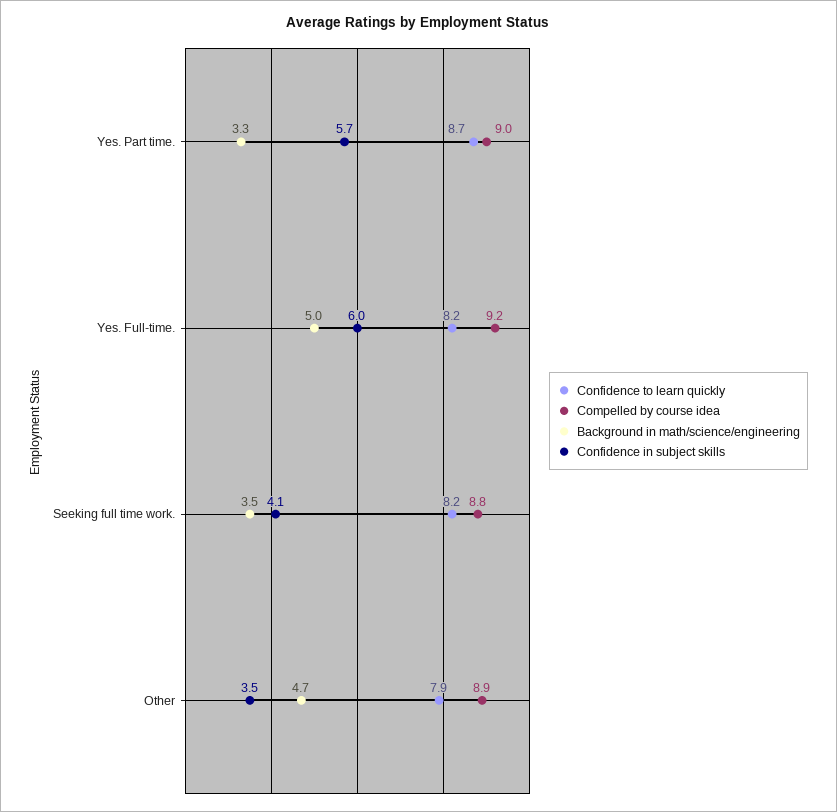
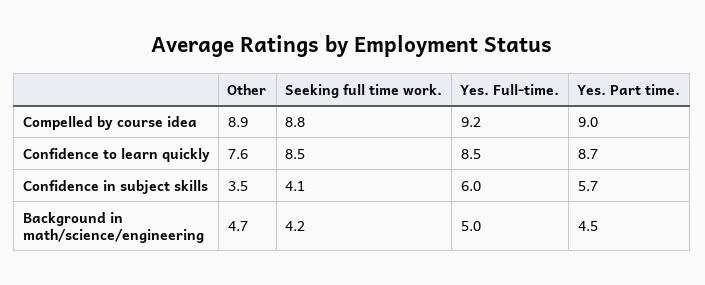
Background in math/science/engineering, Yes. Part time.: 3.3 -> 4.5
Confidence to learn quickly, Yes. Full-time.: 8.2 -> 8.5
Confidence to learn quickly, Seeking full time work.: 8.2 -> 8.5
Background in math/science/engineering, Seeking full time work.: 3.5 -> 4.2
Confidence to learn quickly, Other: 7.9 -> 7.6

